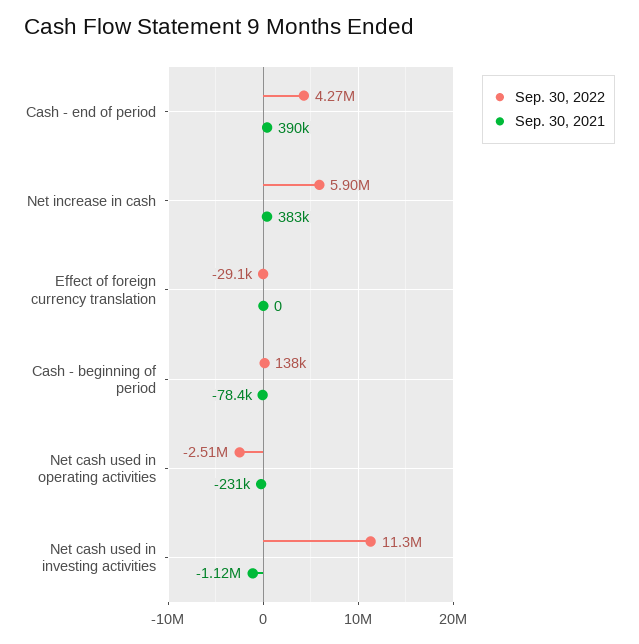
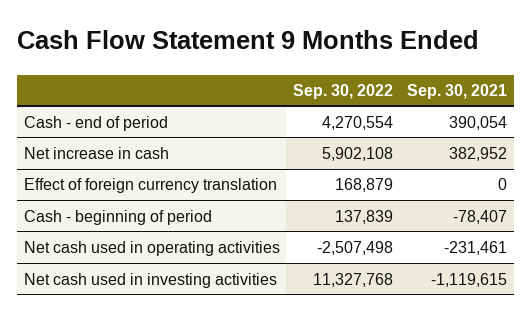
Sep. 30, 2022, Effect of foreign currency translation: -29100 -> 168879

